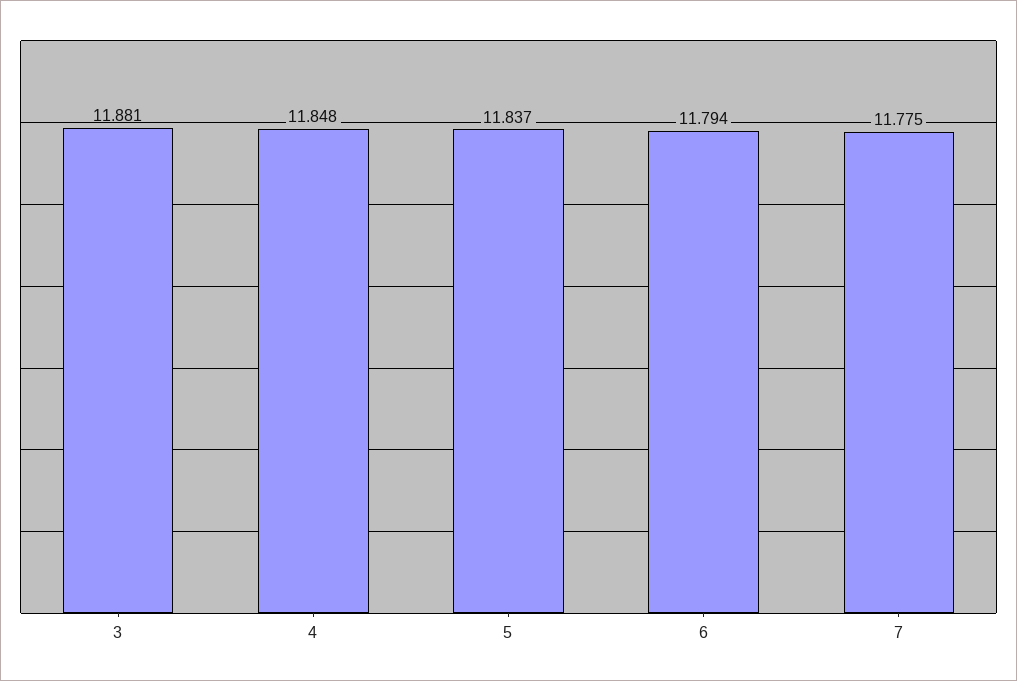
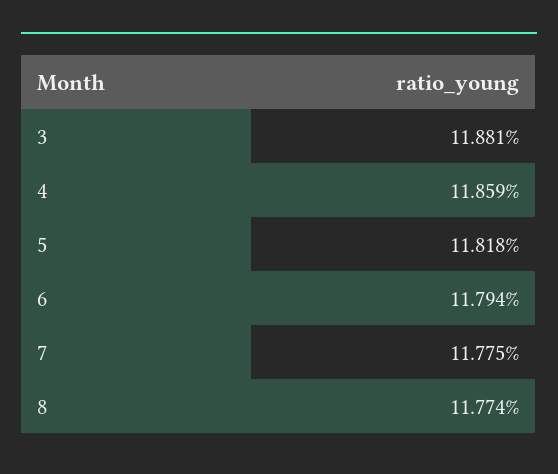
4: 11.848 -> 11.859
5: 11.837 -> 11.818
8: none -> 11.774

